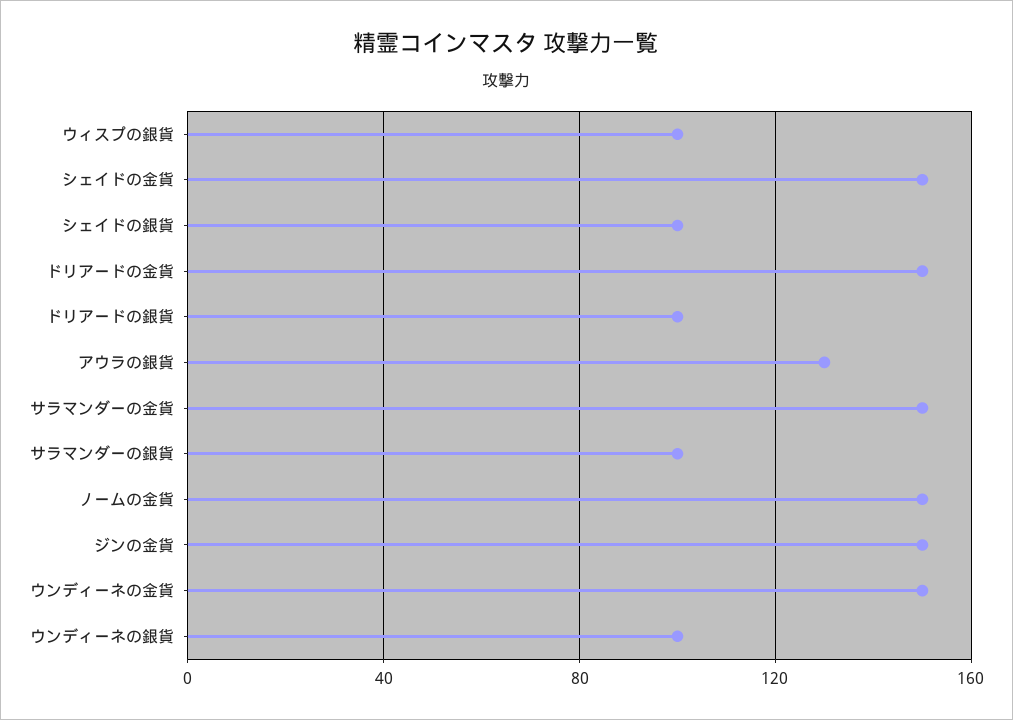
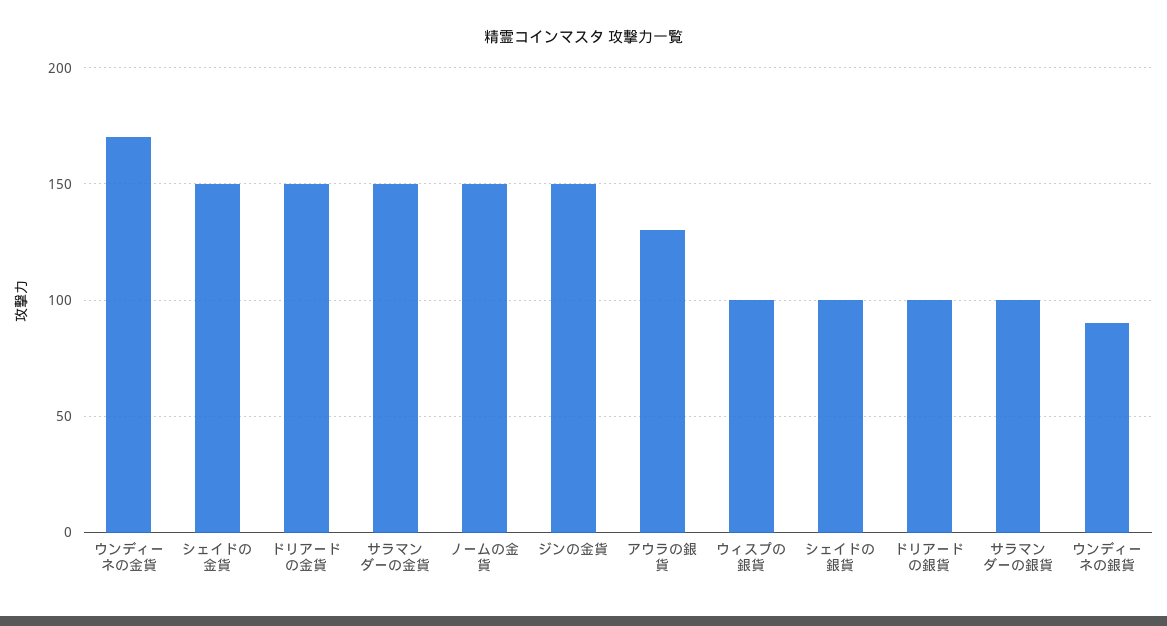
ウンディーネの金貨: 150 -> 170
ウンディーネの銀貨: 100 -> 90

